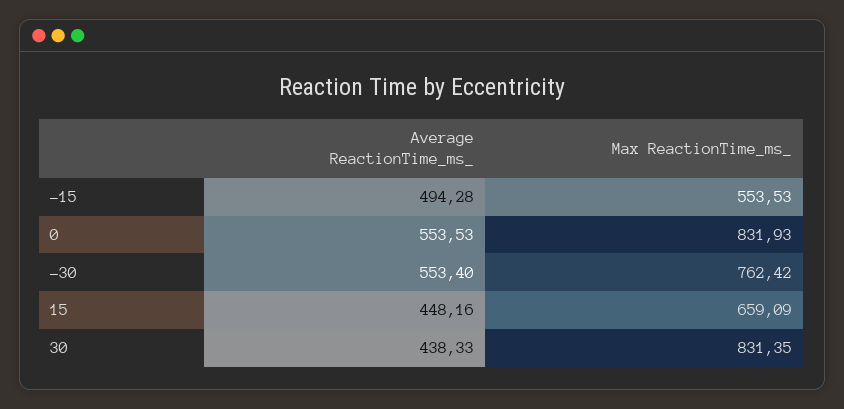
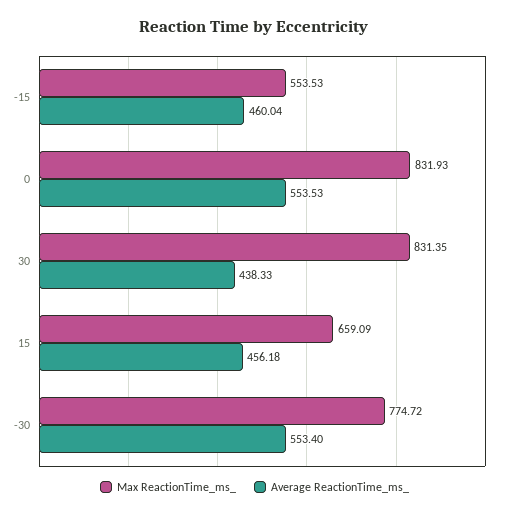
Average ReactionTime_ms_, -15: 494.28 -> 460.04
Max ReactionTime_ms_, -30: 762.42 -> 774.72
Average ReactionTime_ms_, 15: 448.16 -> 456.18

